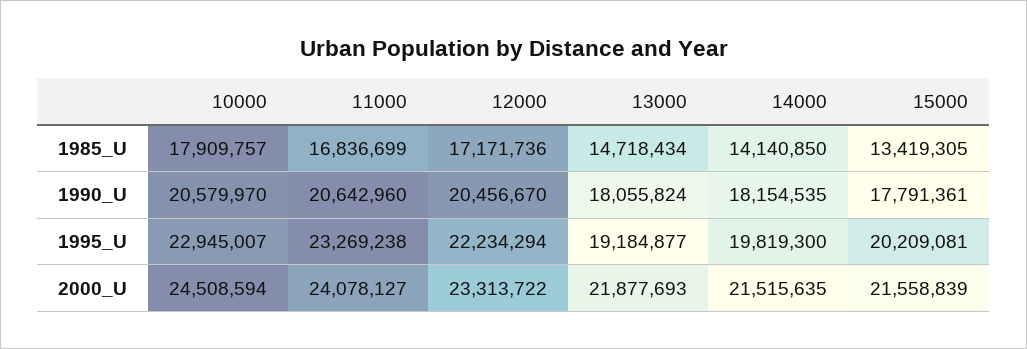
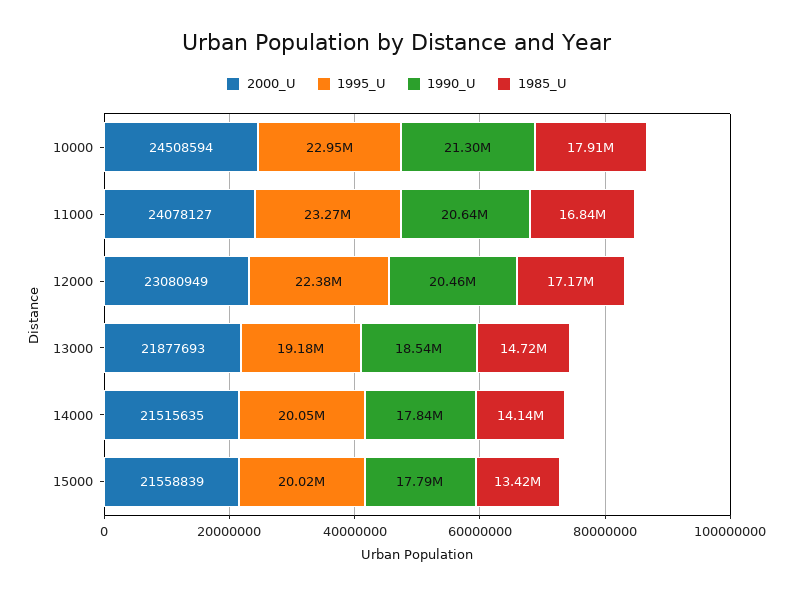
1990_U, 10000: 20579970 -> 21300000
1990_U, 13000: 18055824 -> 18540000
1990_U, 14000: 18154535 -> 17840000
1995_U, 12000: 22234294 -> 22380000
1995_U, 14000: 19819300 -> 20050000
1995_U, 15000: 20209081 -> 20020000
2000_U, 12000: 23313722 -> 23080949

